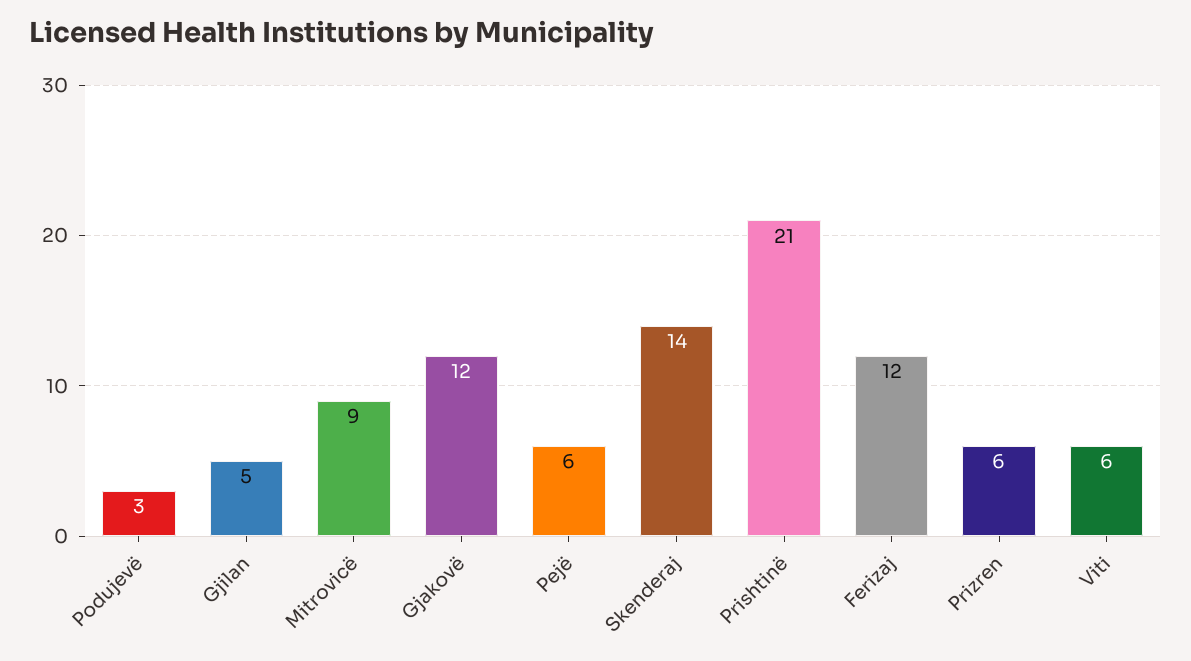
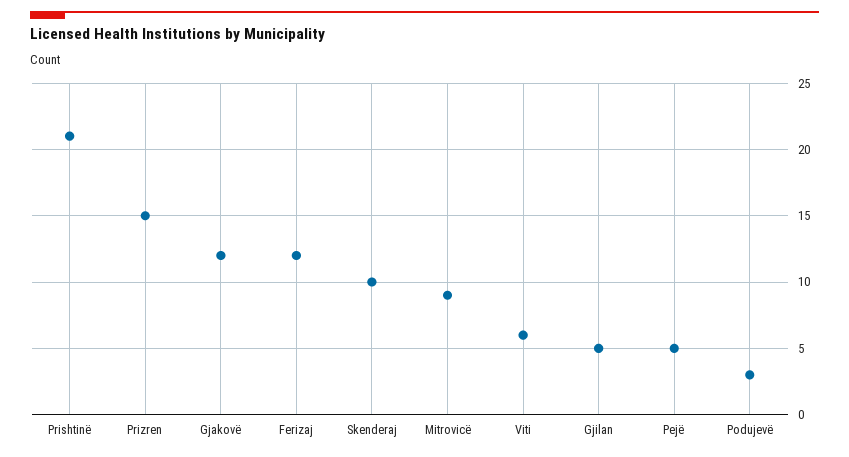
Pejë: 6 -> 5
Skenderaj: 14 -> 10
Prizren: 6 -> 15

